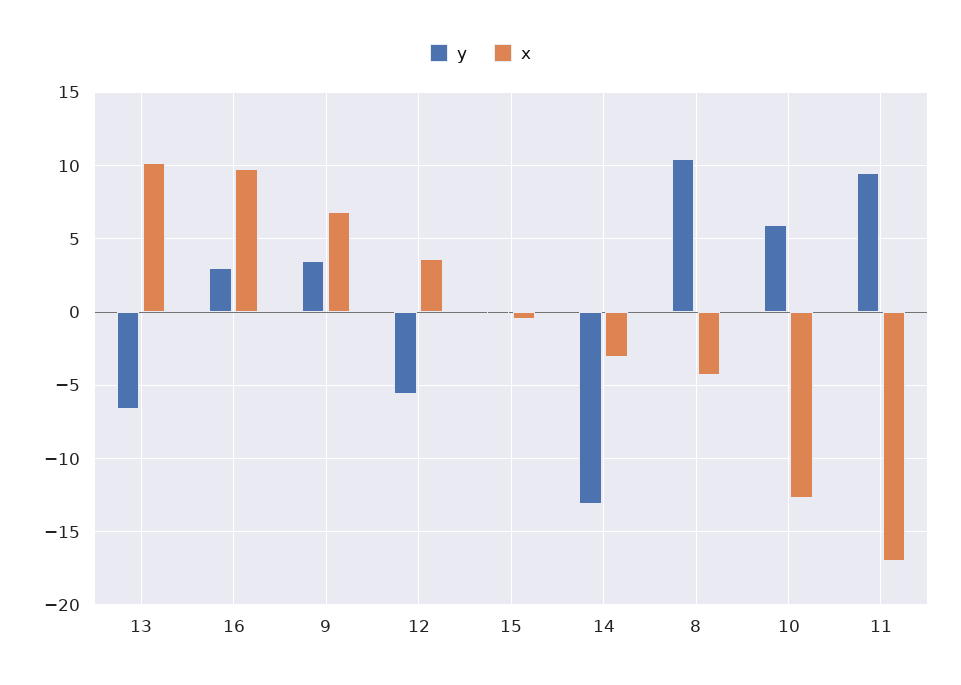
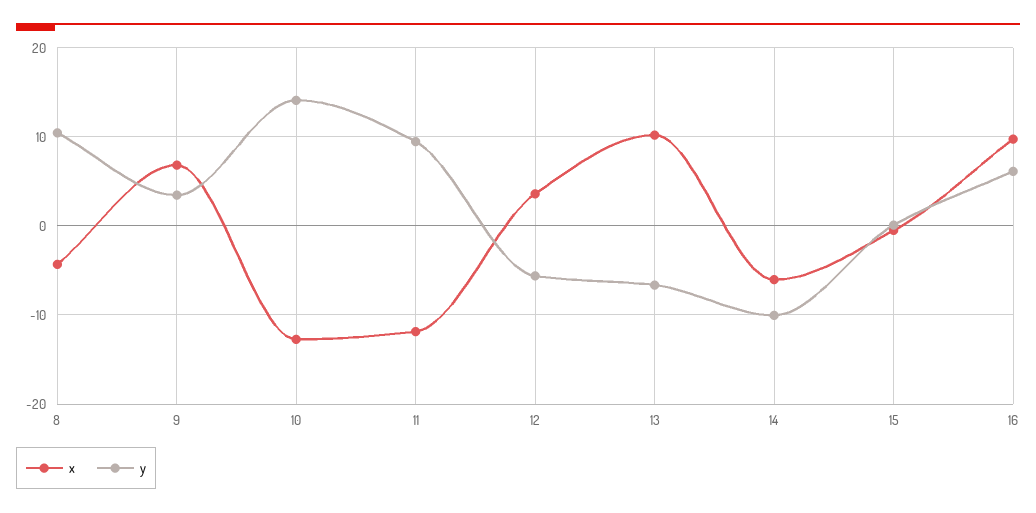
y, 16: 3 -> 6
y, 14: -13 -> -10
x, 14: -3 -> -6
y, 10: 6 -> 14
x, 11: -17 -> -12

